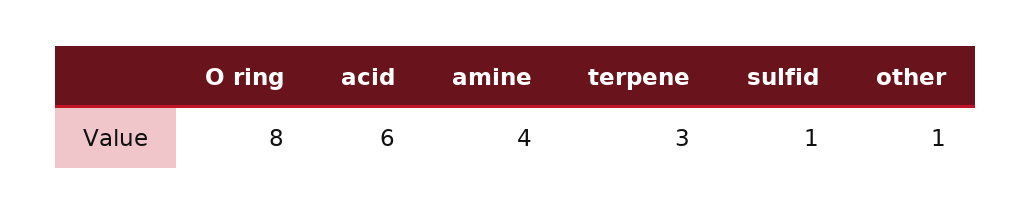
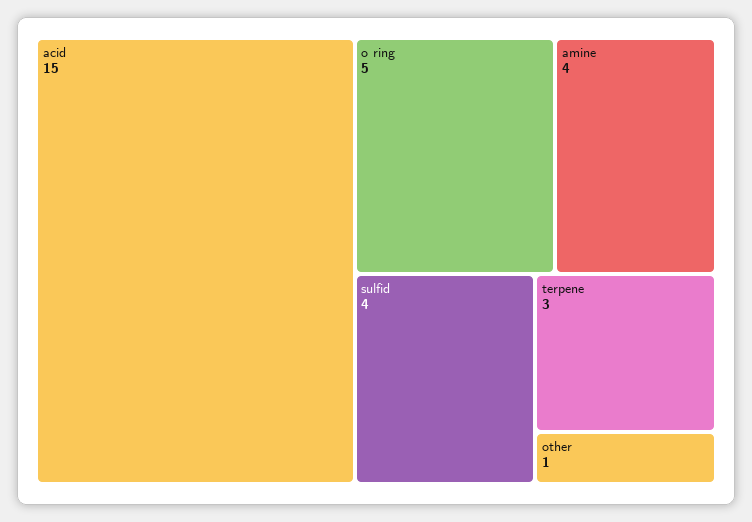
O ring: 8 -> 5
acid: 6 -> 15
sulfid: 1 -> 4

